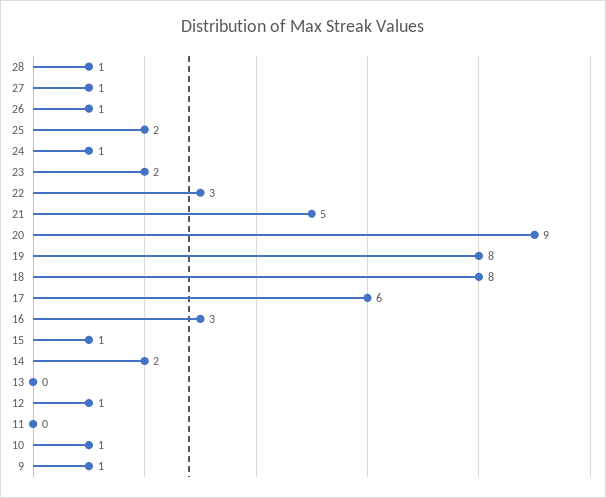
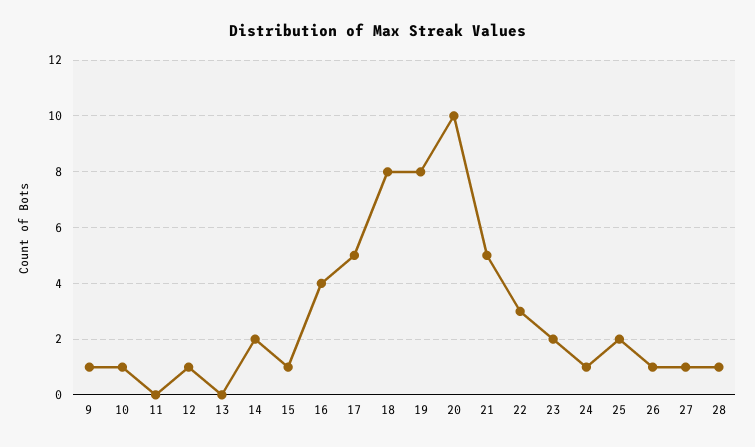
20: 9 -> 10
17: 6 -> 5
16: 3 -> 4

